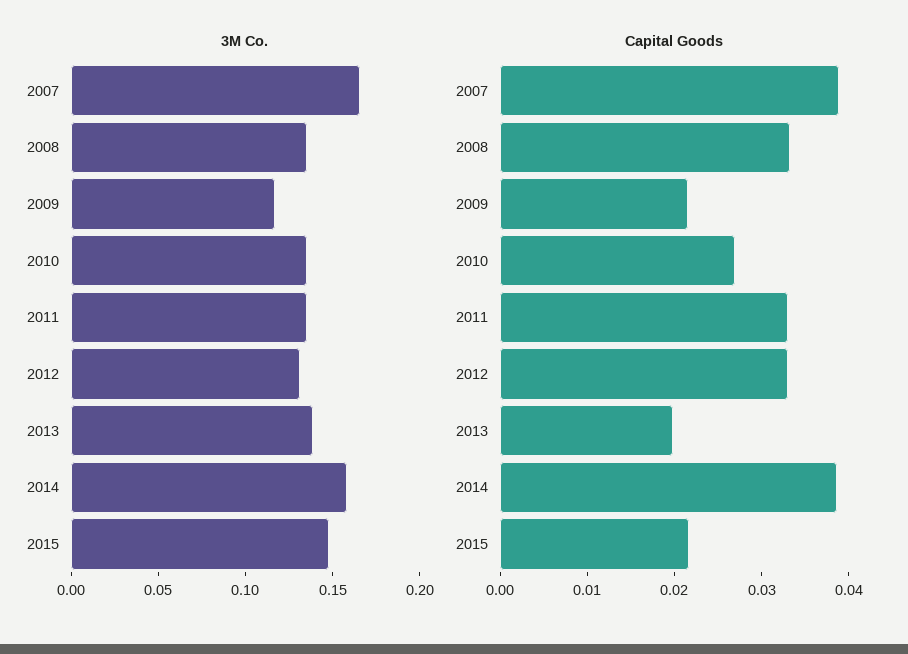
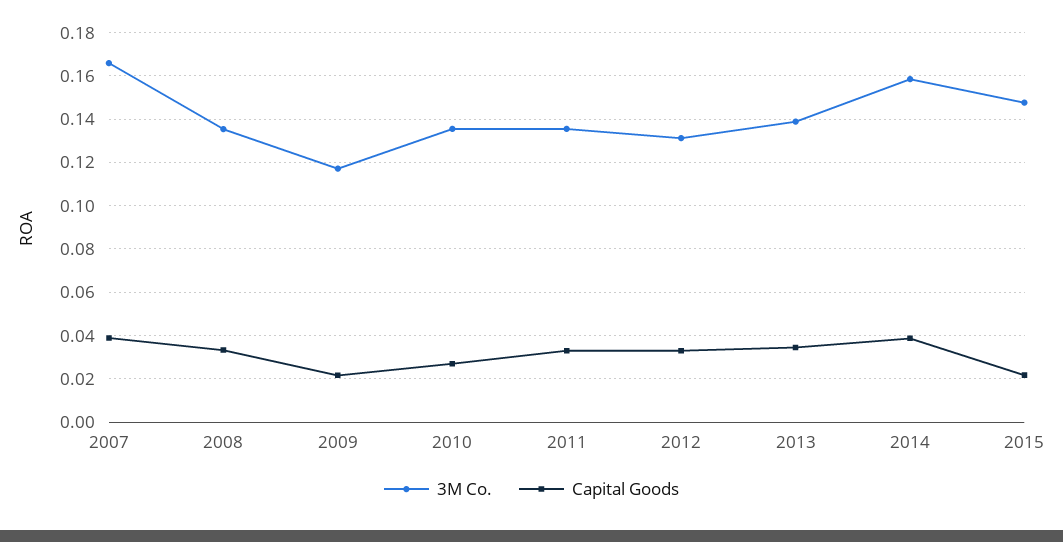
Capital Goods, 2013: 0.02 -> 0.035

